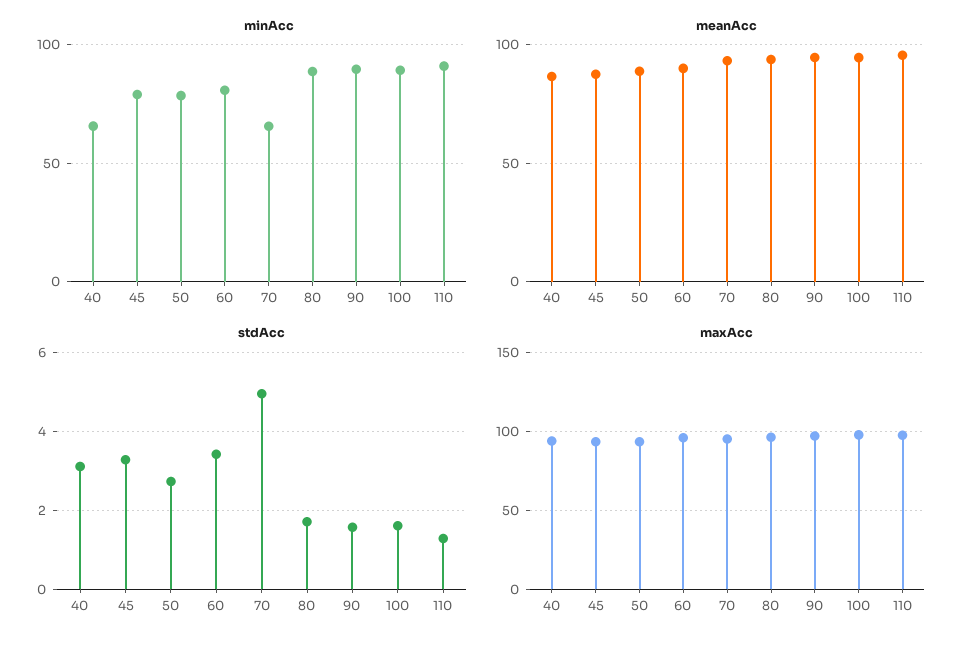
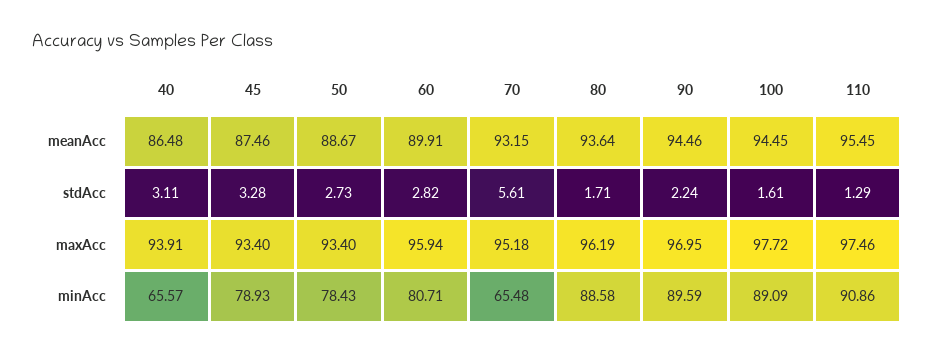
stdAcc, 60: 3.4 -> 2.82
stdAcc, 70: 5 -> 5.61
stdAcc, 90: 1.6 -> 2.24

